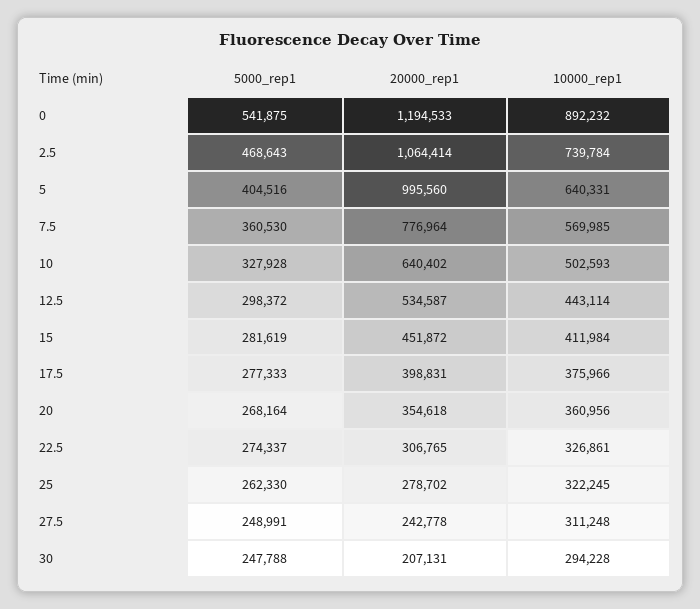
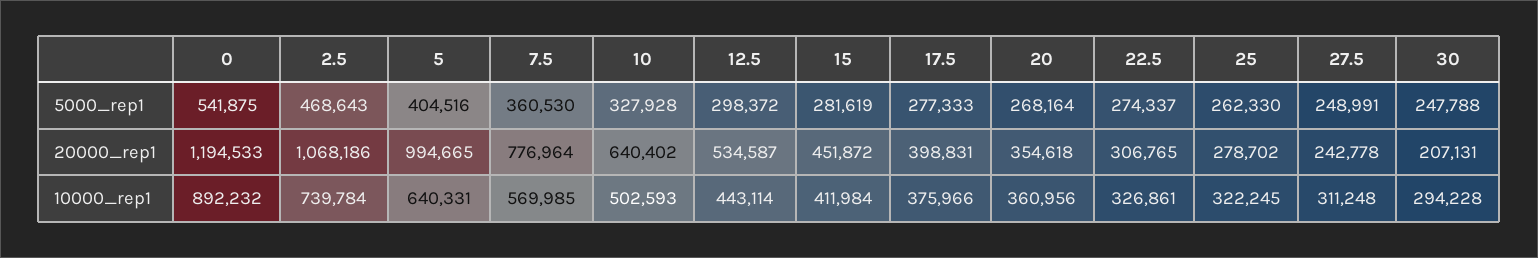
20000_rep1, 2.5: 1064414 -> 1068186
20000_rep1, 5: 995560 -> 994665

